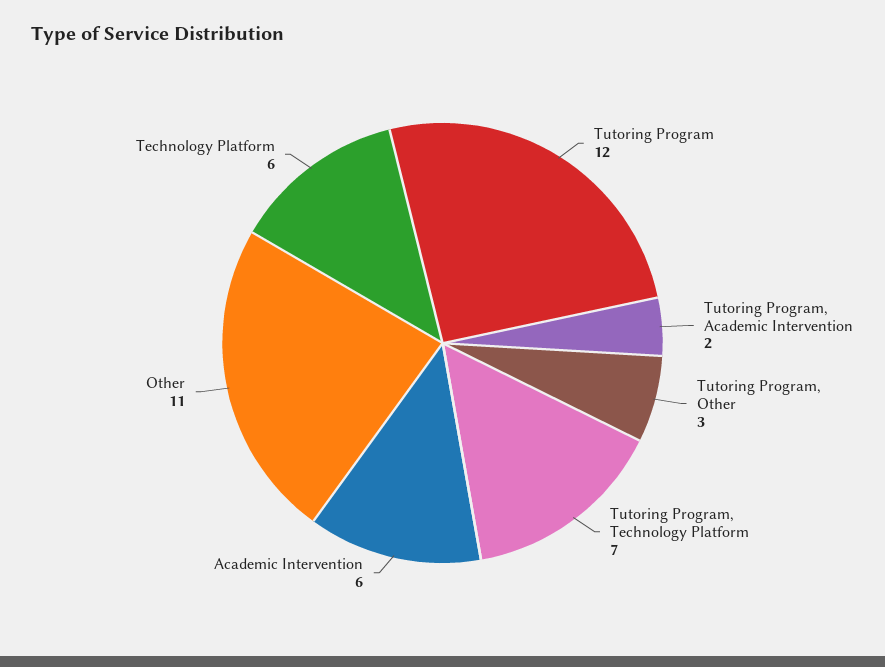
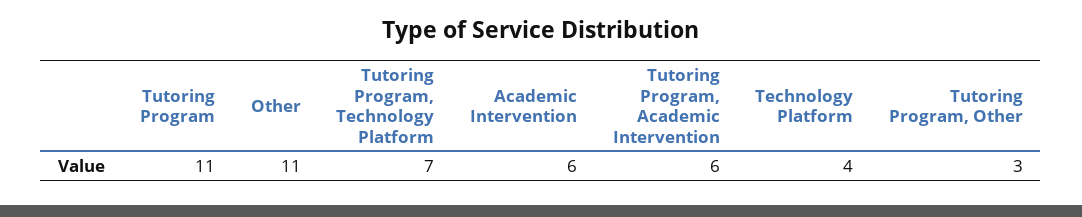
Tutoring Program: 12 -> 11
Tutoring Program, Academic Intervention: 2 -> 6
Technology Platform: 6 -> 4

